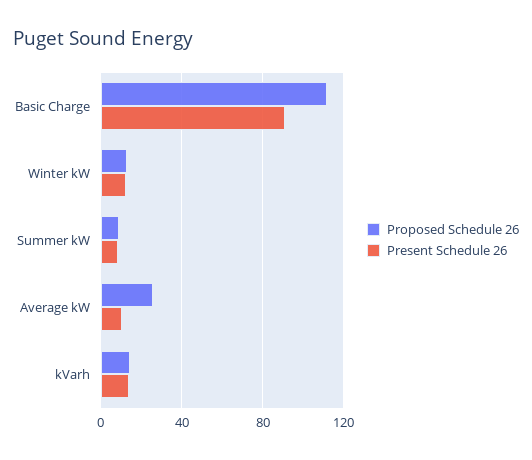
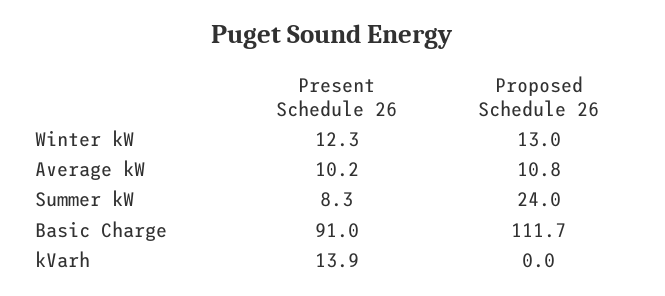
Proposed Schedule 26, Summer kW: 10 -> 24
Proposed Schedule 26, Average kW: 25 -> 10.8
Proposed Schedule 26, kVarh: 15 -> 0

